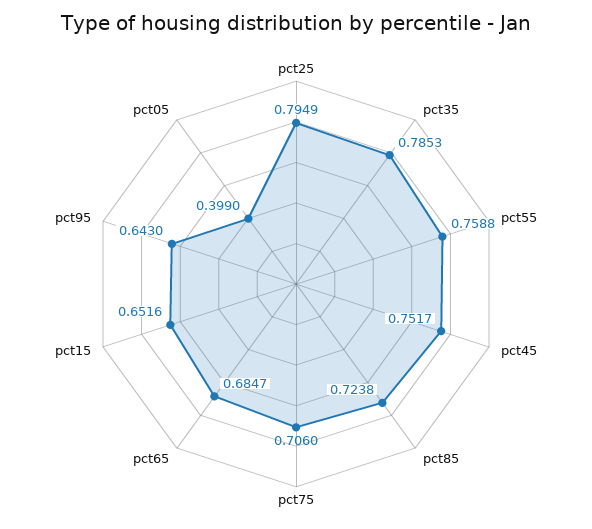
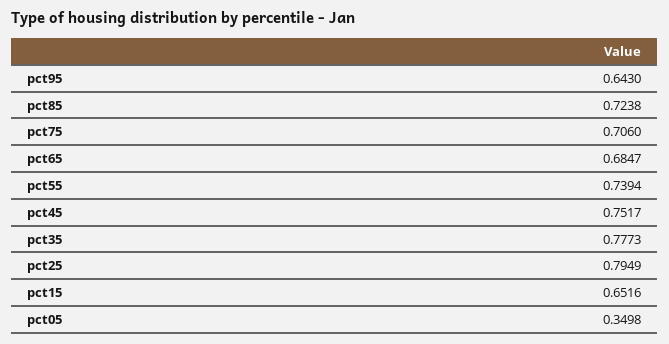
pct35: 0.7853 -> 0.7773
pct55: 0.7588 -> 0.7394
pct05: 0.399 -> 0.3498

